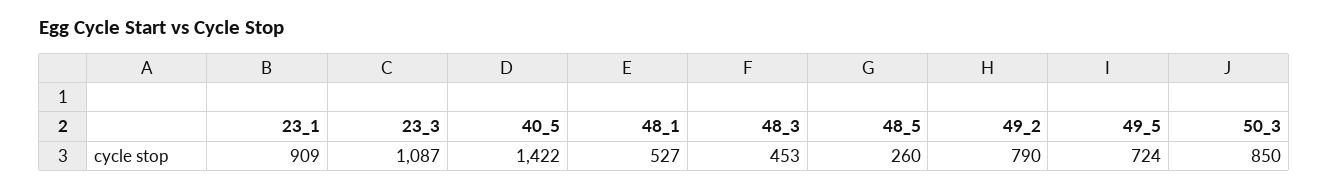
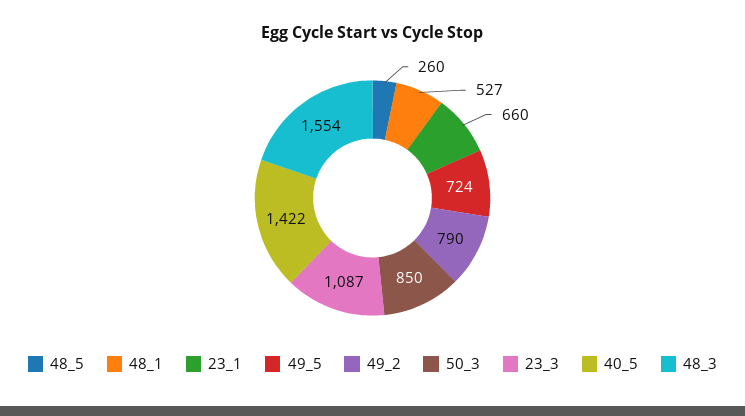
23_1: 909 -> 660
48_3: 453 -> 1554

